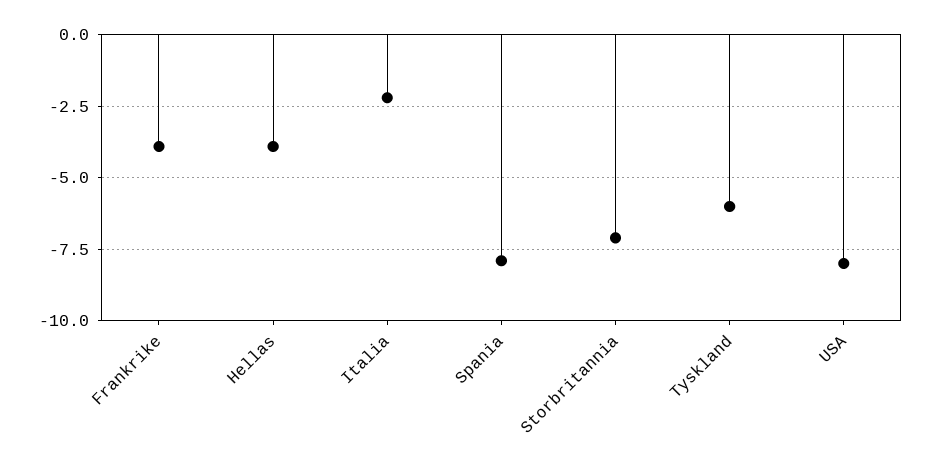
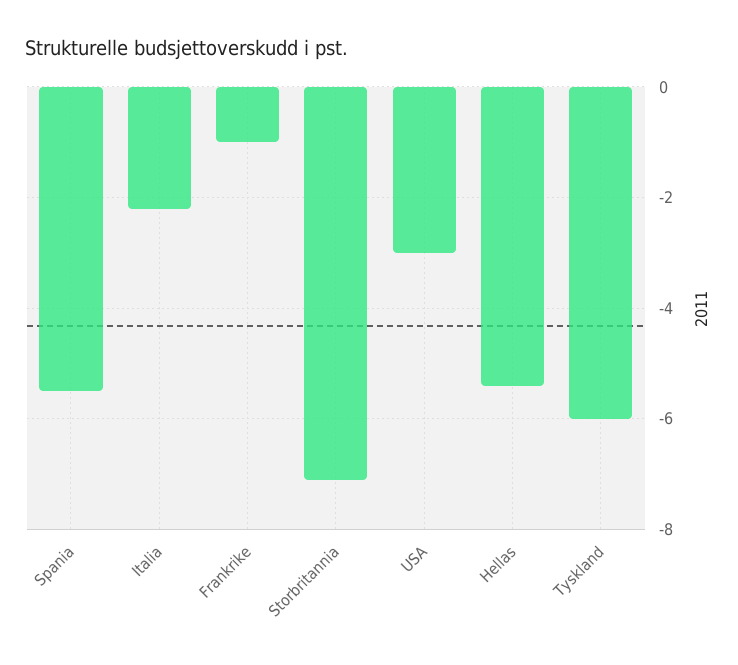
Frankrike: -4 -> -1
Hellas: -4 -> -5.5
Spania: -8 -> -5.5
USA: -8 -> -3

